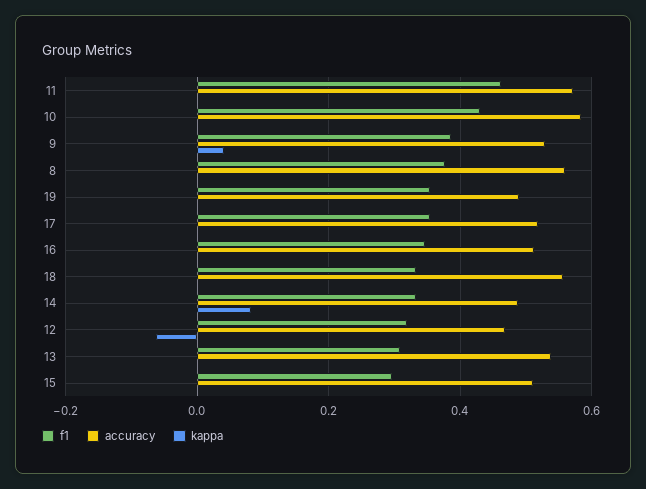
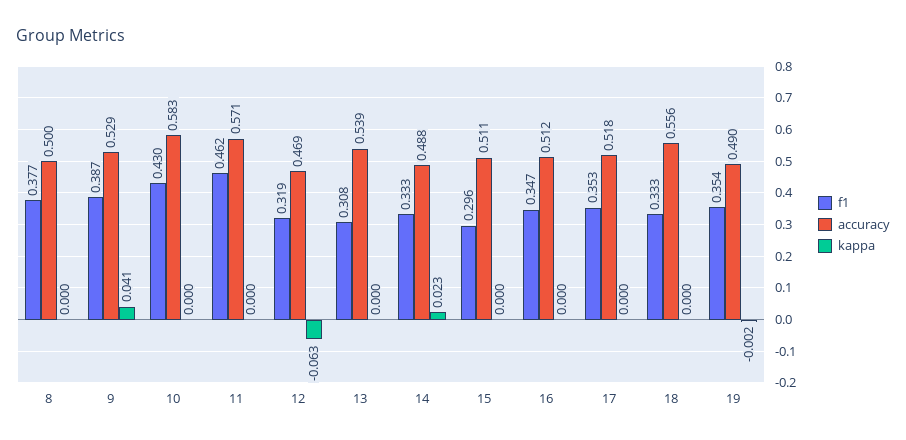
accuracy, 8: 0.56 -> 0.5
kappa, 14: 0.08 -> 0.023

